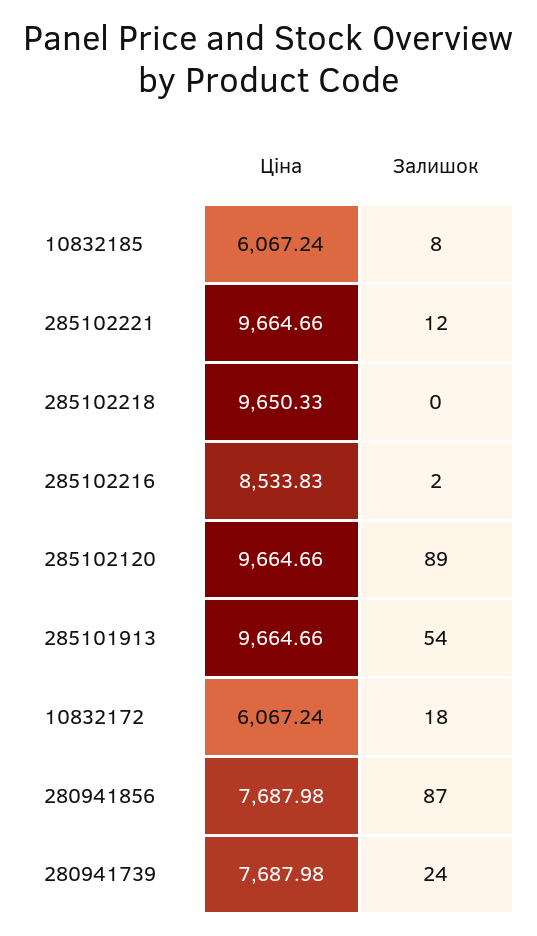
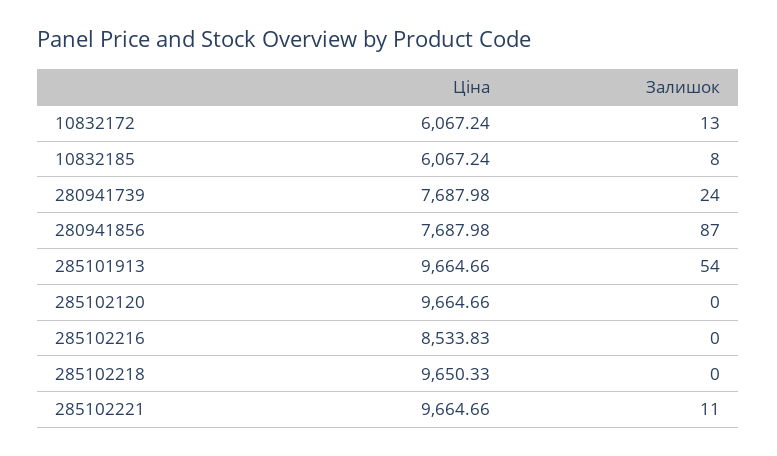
Залишок, 285102221: 12 -> 11
Залишок, 285102216: 2 -> 0
Залишок, 285102120: 89 -> 0
Залишок, 10832172: 18 -> 13

